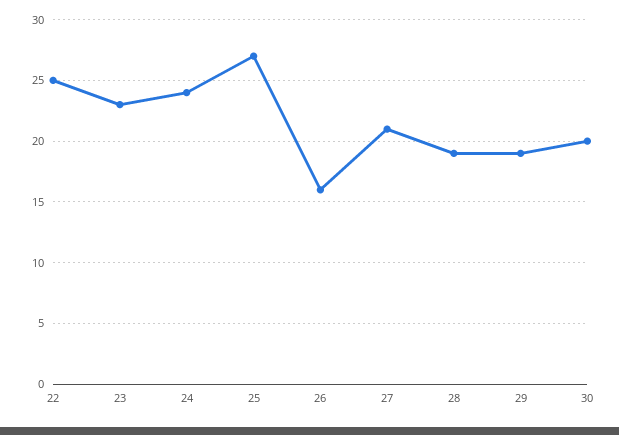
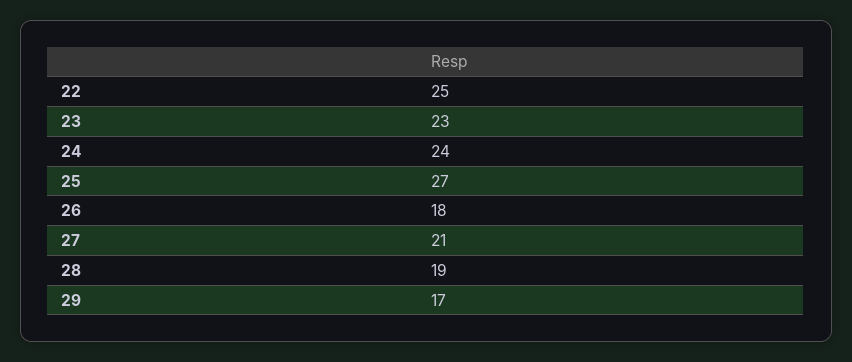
26: 16 -> 18
29: 19 -> 17
30: 20 -> none

